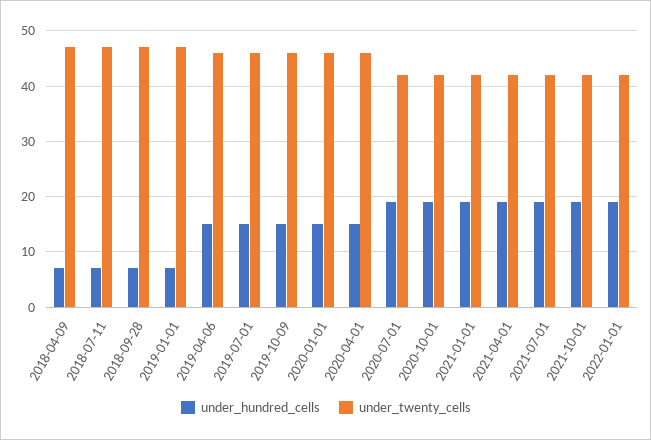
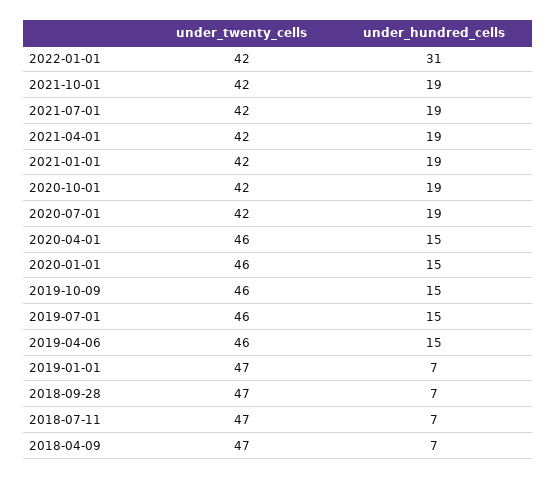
under_hundred_cells, 2022-01-01: 20 -> 31

